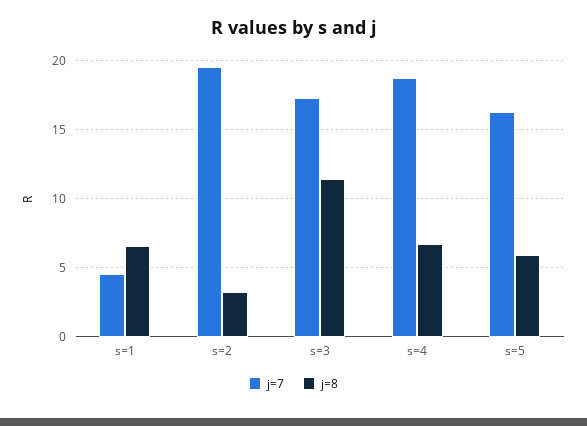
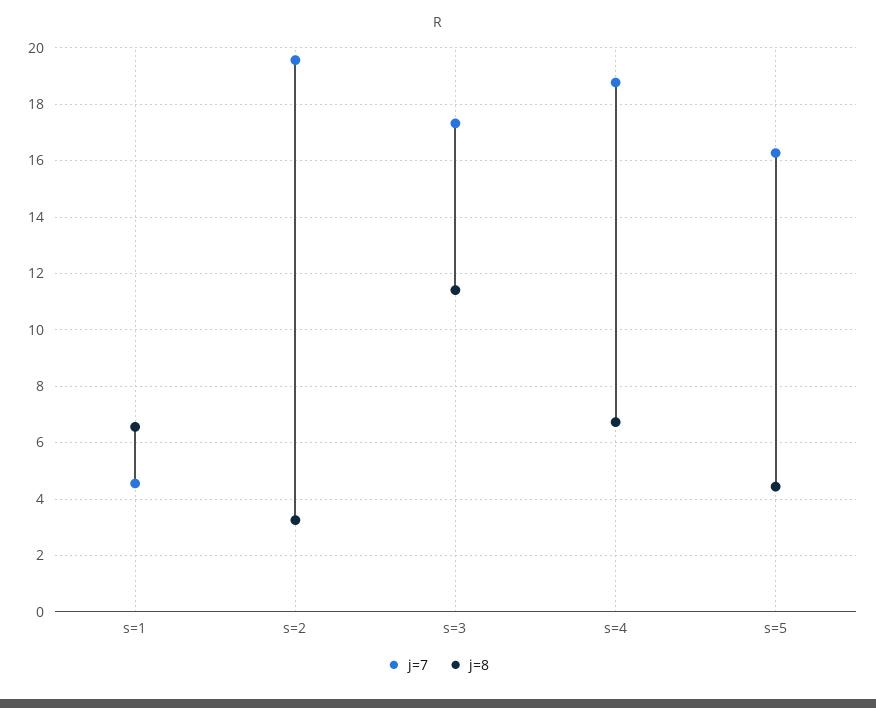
j=8, s=5: 6 -> 4.5

